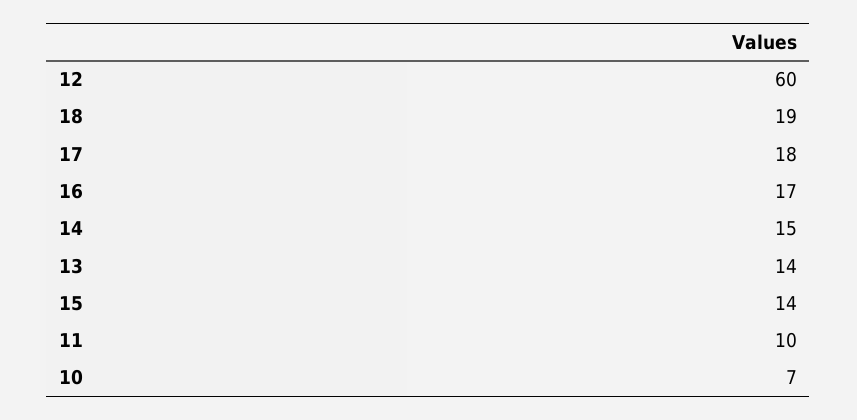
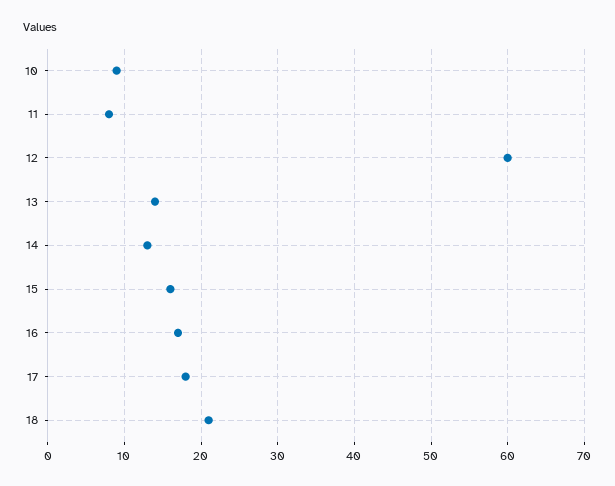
18: 19 -> 21
14: 15 -> 13
15: 14 -> 16
11: 10 -> 8
10: 7 -> 9

